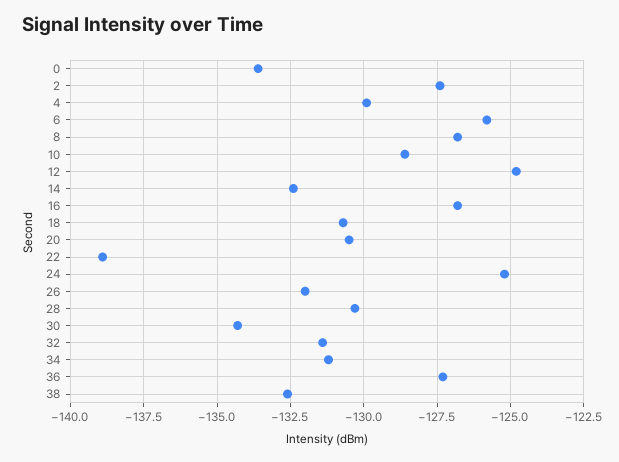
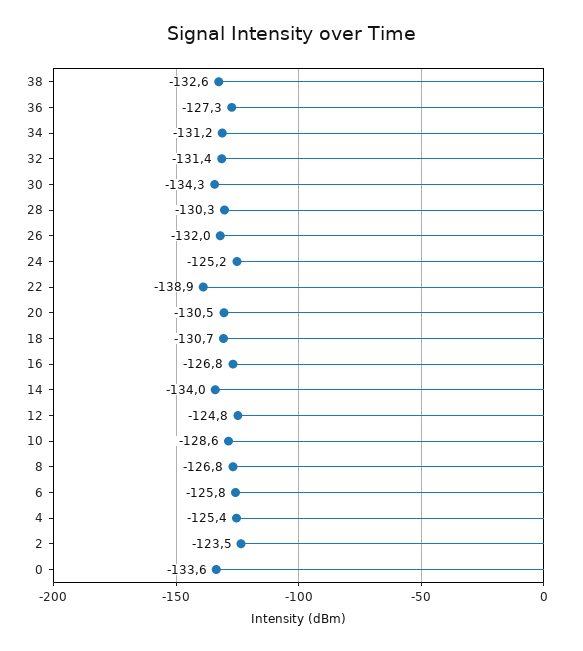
2: -127.5 -> -123.5
4: -130 -> -125.4
14: -132.5 -> -134

